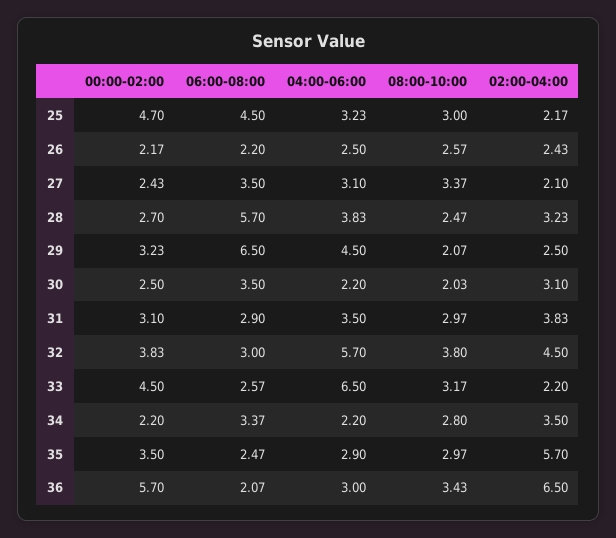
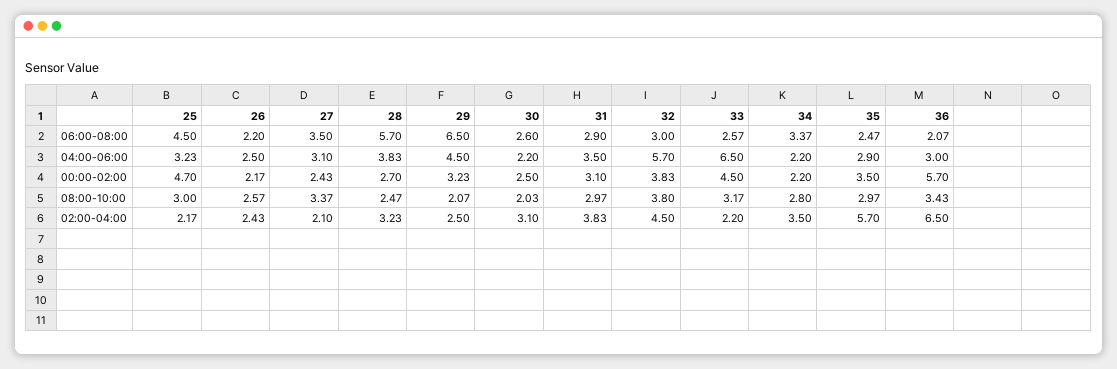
06:00-08:00, 30: 3.5 -> 2.6

